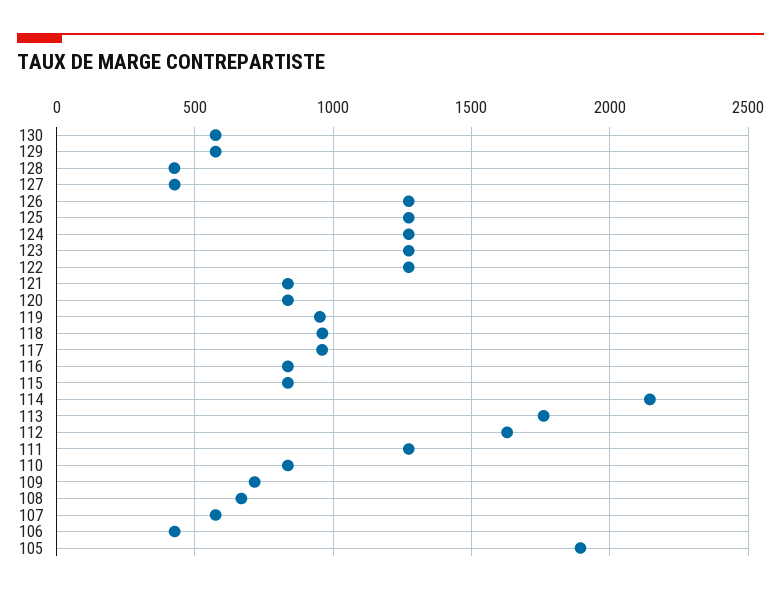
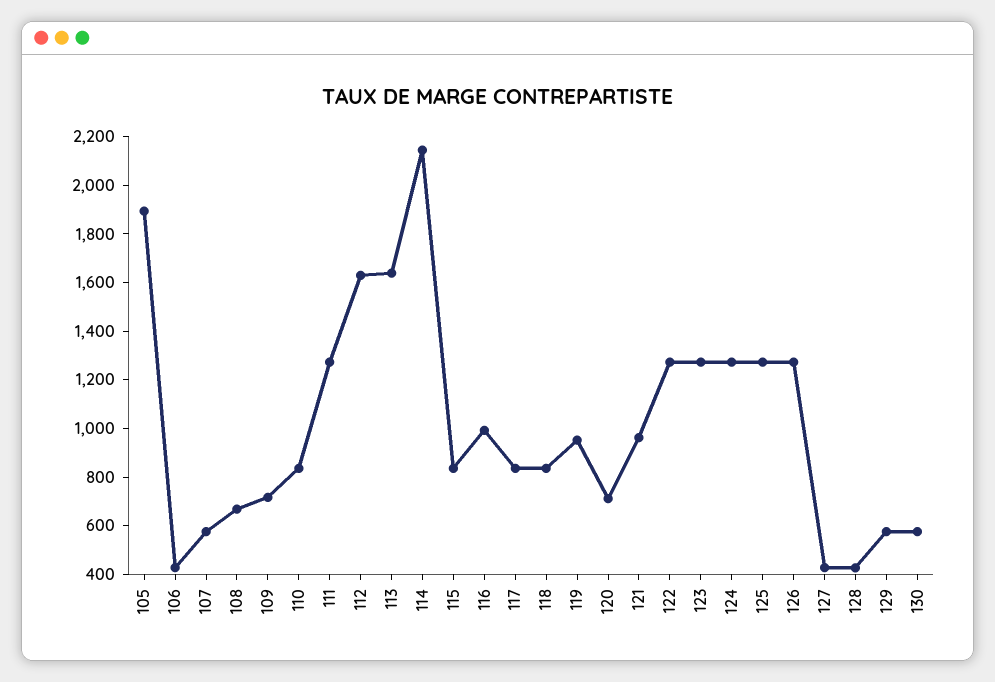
121: 850 -> 950
120: 850 -> 700
118: 950 -> 850
117: 950 -> 850
116: 850 -> 1000
113: 1750 -> 1650

